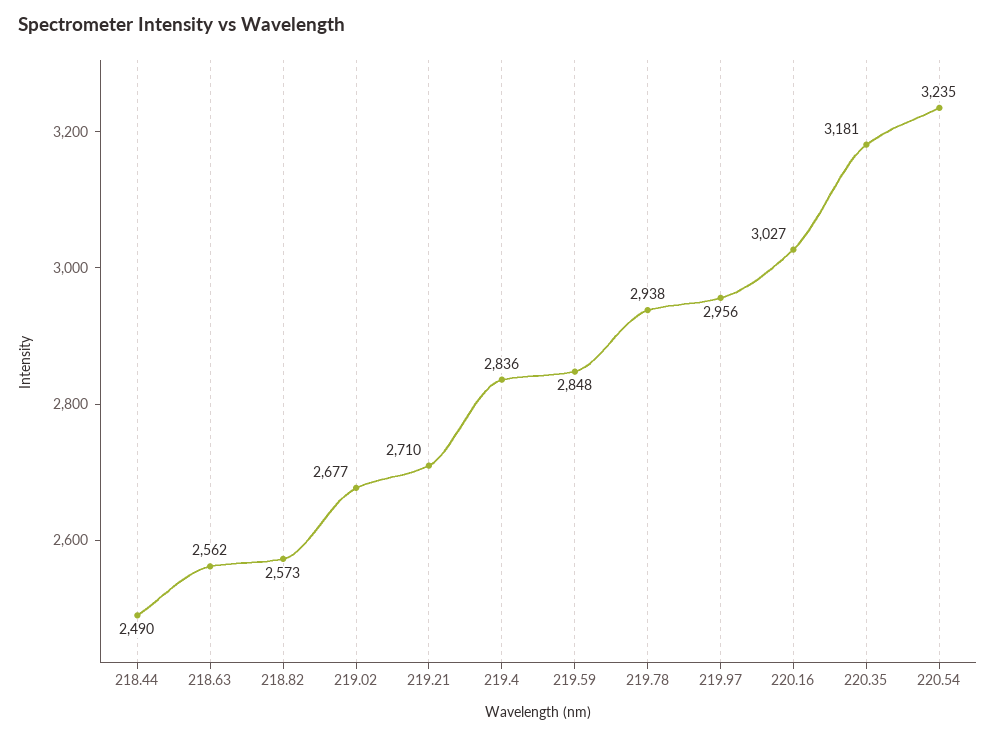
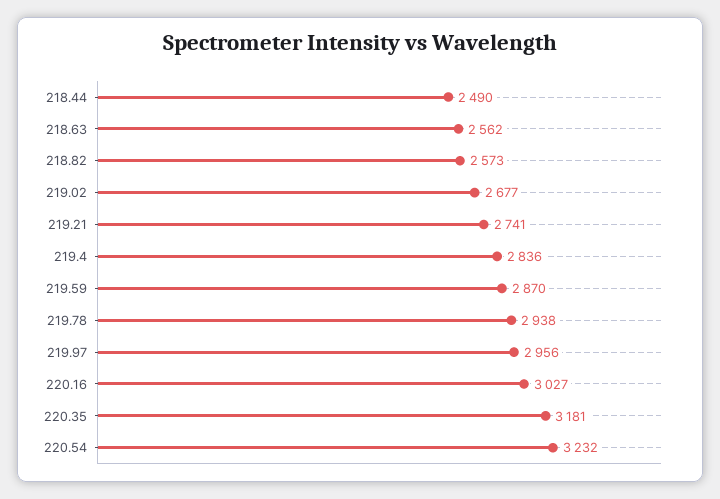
219.21: 2710 -> 2741
219.59: 2848 -> 2870
220.54: 3235 -> 3232

